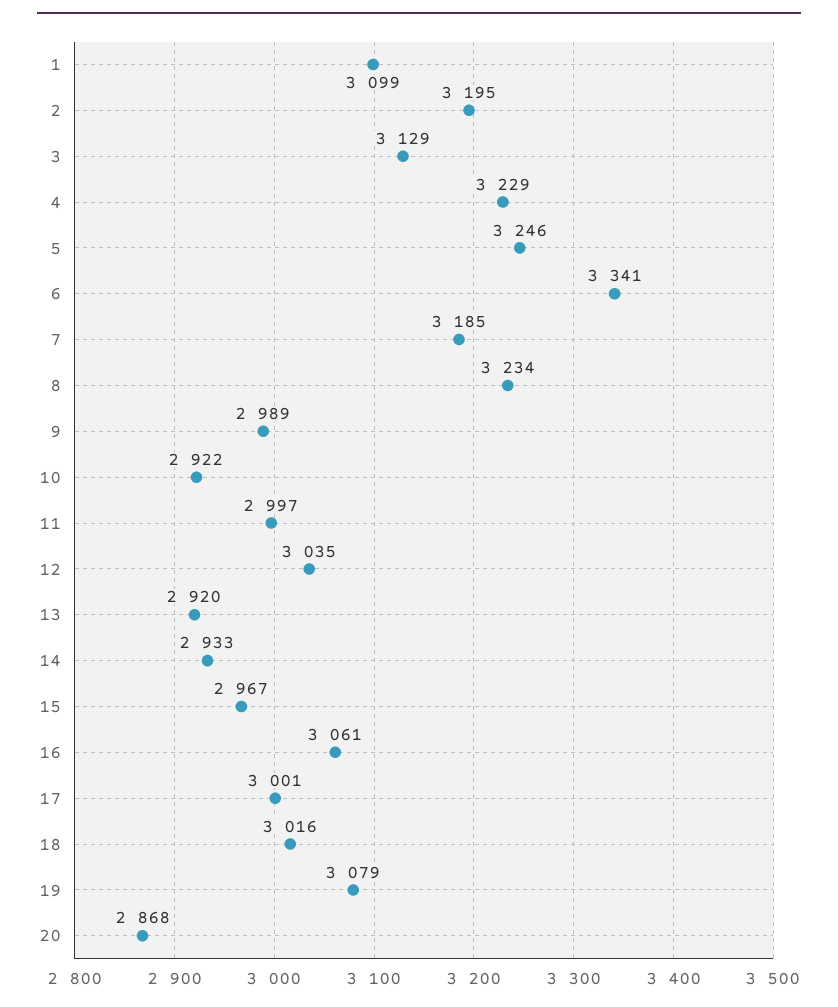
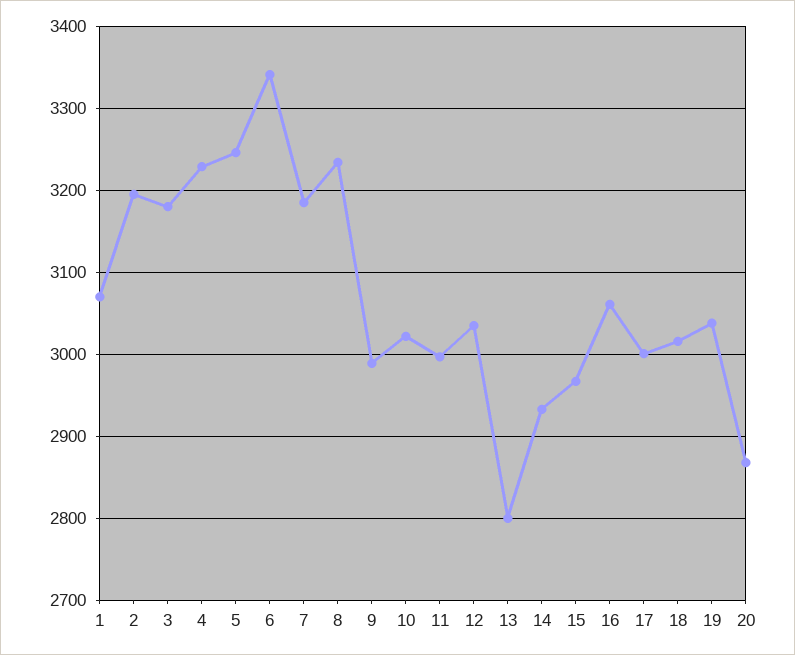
1: 3099 -> 3070
3: 3129 -> 3180
10: 2922 -> 3020
13: 2920 -> 2800
19: 3079 -> 3040

